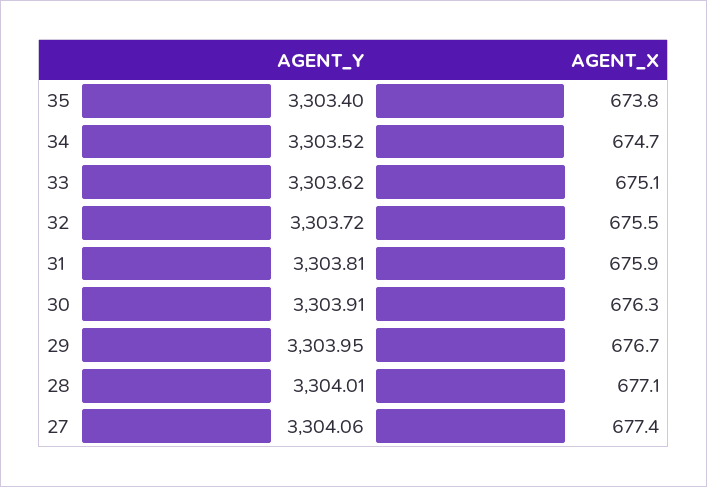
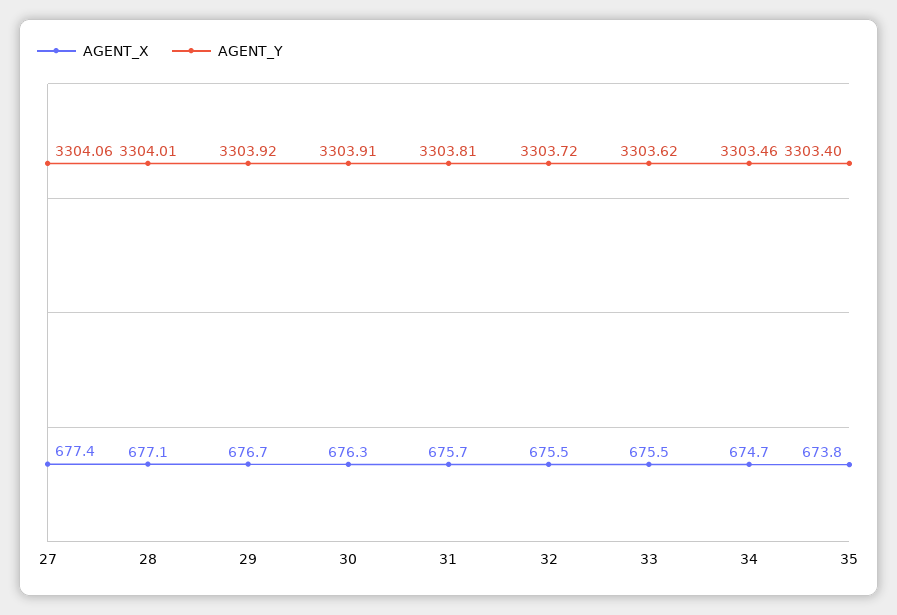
AGENT_Y, 34: 3303.52 -> 3303.46
AGENT_X, 33: 675.1 -> 675.5
AGENT_X, 31: 675.9 -> 675.7
AGENT_Y, 29: 3303.95 -> 3303.92

